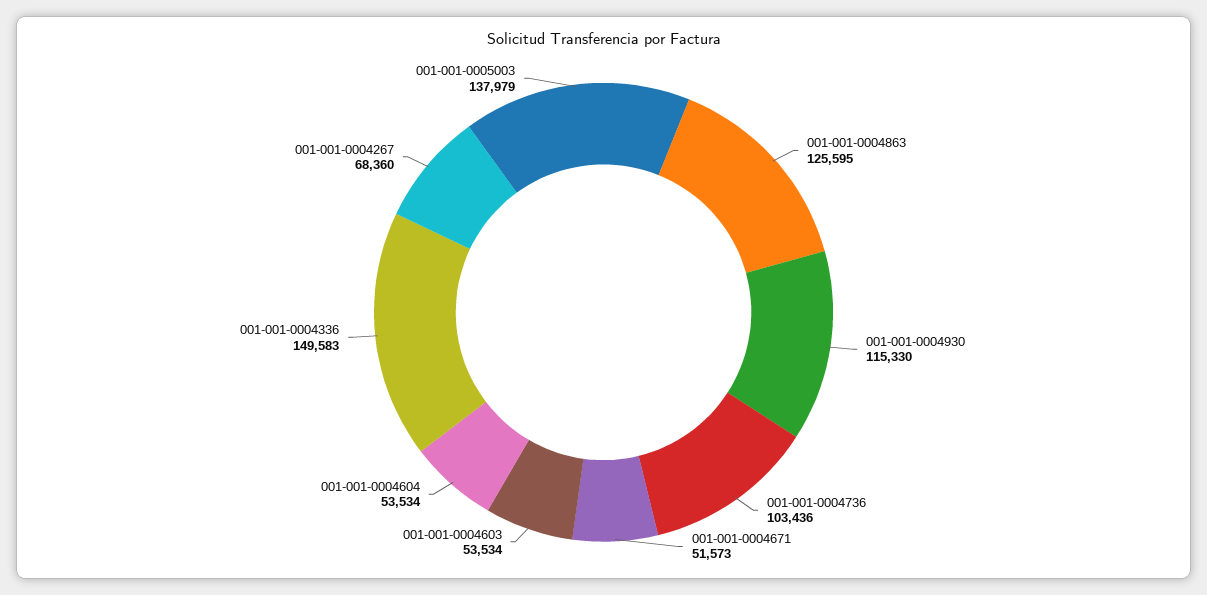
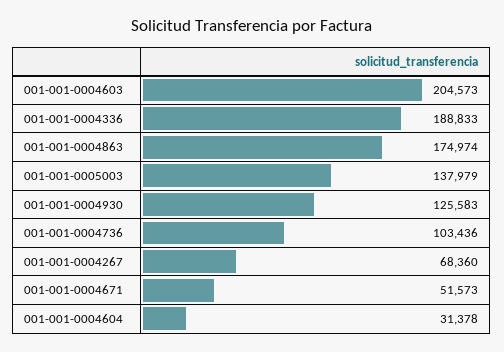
001-001-0004863: 125595 -> 174974
001-001-0004930: 115330 -> 125583
001-001-0004603: 53534 -> 204573
001-001-0004604: 53534 -> 31378
001-001-0004336: 149583 -> 188833

